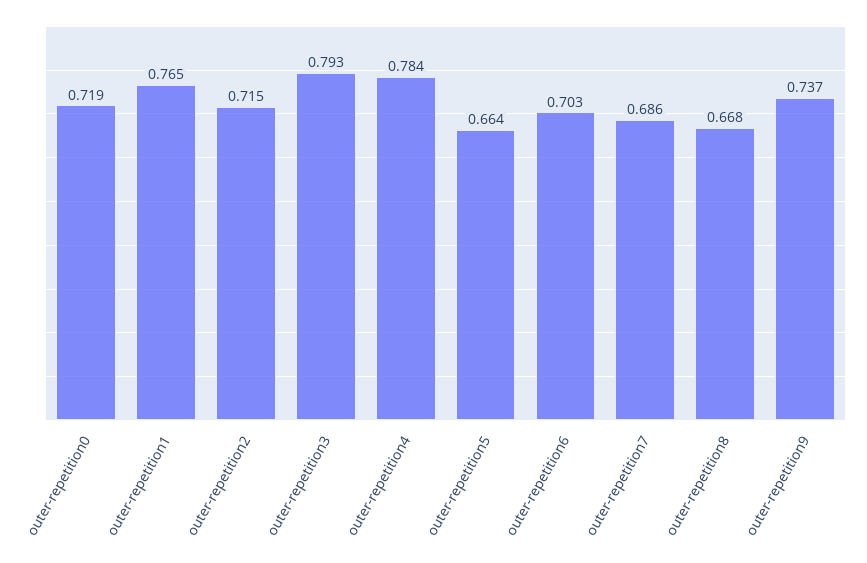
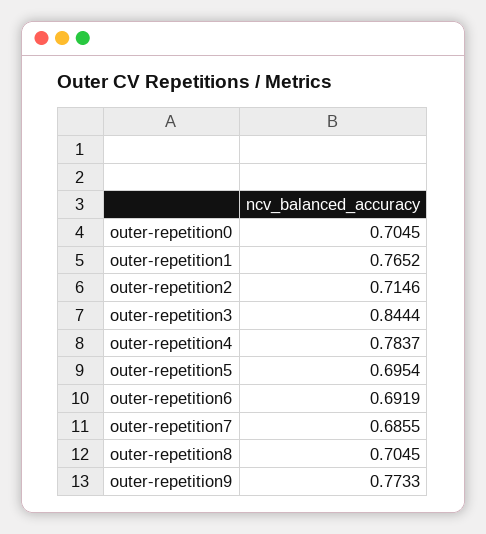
outer-repetition0: 0.719 -> 0.7045
outer-repetition3: 0.793 -> 0.8444
outer-repetition5: 0.664 -> 0.6954
outer-repetition6: 0.703 -> 0.6919
outer-repetition8: 0.668 -> 0.7045
outer-repetition9: 0.737 -> 0.7733

